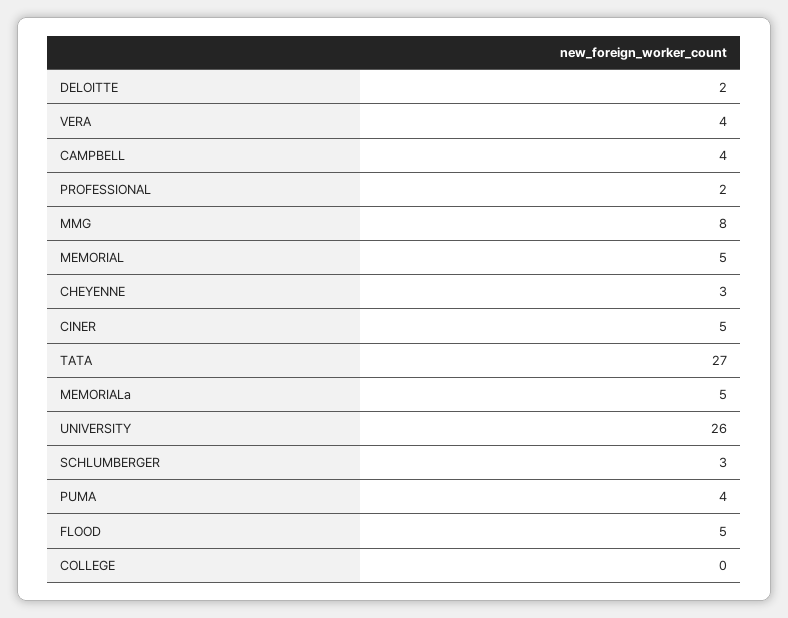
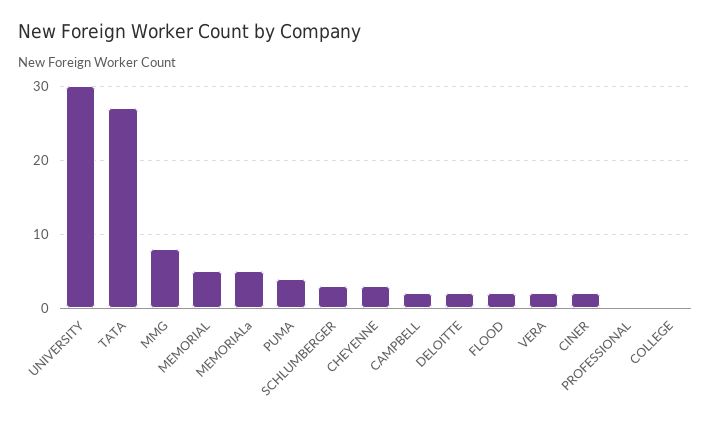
VERA: 4 -> 2
CAMPBELL: 4 -> 2
PROFESSIONAL: 2 -> 0
CINER: 5 -> 2
UNIVERSITY: 26 -> 30
FLOOD: 5 -> 2

